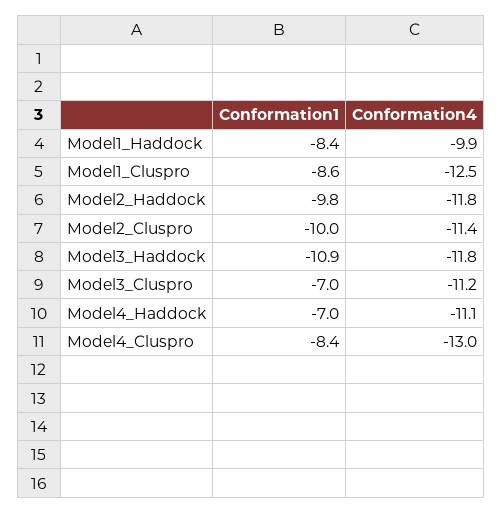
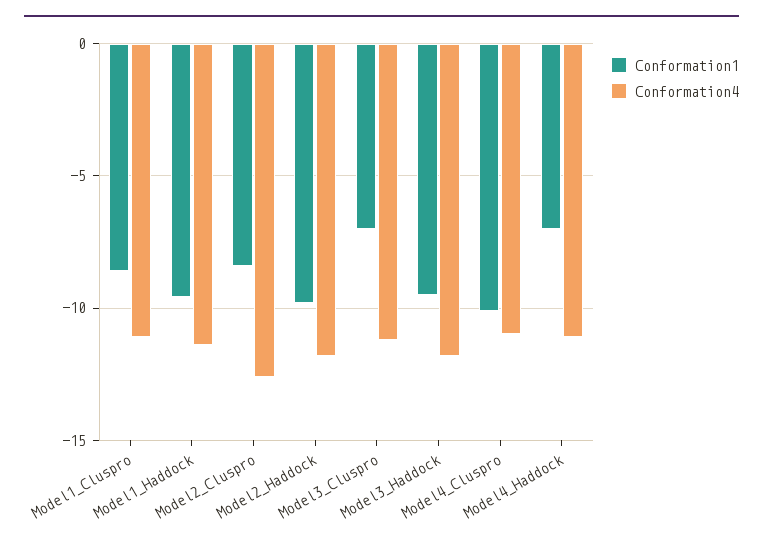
Conformation1, Model1_Haddock: -8.4 -> -9.5
Conformation4, Model1_Haddock: -9.9 -> -11.5
Conformation4, Model1_Cluspro: -12.5 -> -11
Conformation1, Model2_Cluspro: -10 -> -8.5
Conformation4, Model2_Cluspro: -11.4 -> -12.5
Conformation1, Model3_Haddock: -10.9 -> -9.5
Conformation1, Model4_Cluspro: -8.4 -> -10
Conformation4, Model4_Cluspro: -13 -> -11

